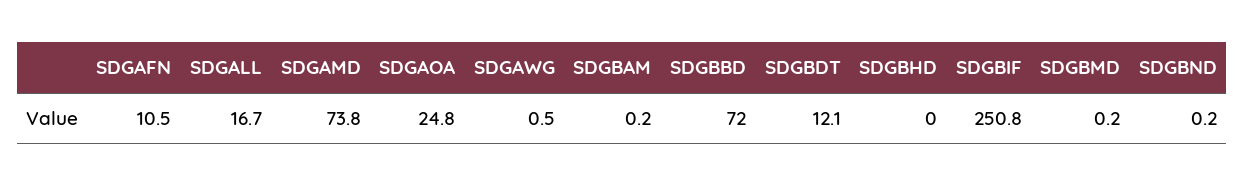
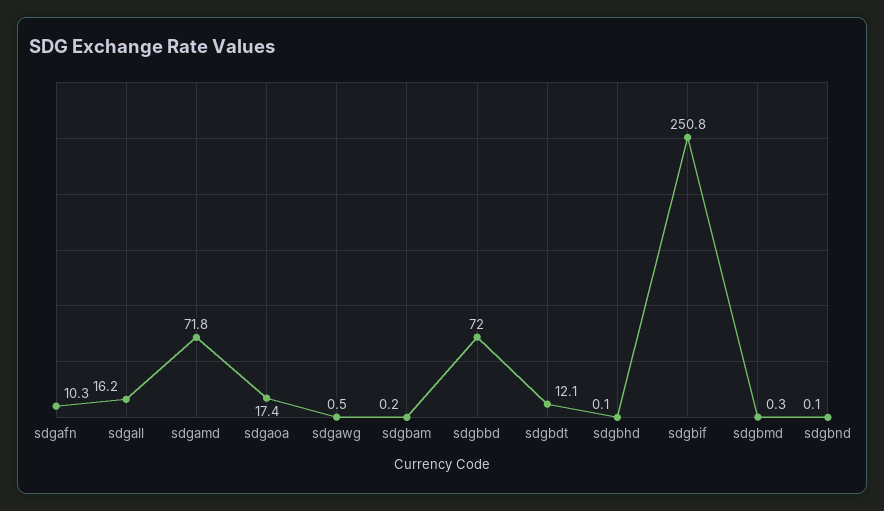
SDGAFN: 10.5 -> 10.3
SDGALL: 16.7 -> 16.2
SDGAMD: 73.8 -> 71.8
SDGAOA: 24.8 -> 17.4
SDGBHD: 0 -> 0.1
SDGBMD: 0.2 -> 0.3
SDGBND: 0.2 -> 0.1

